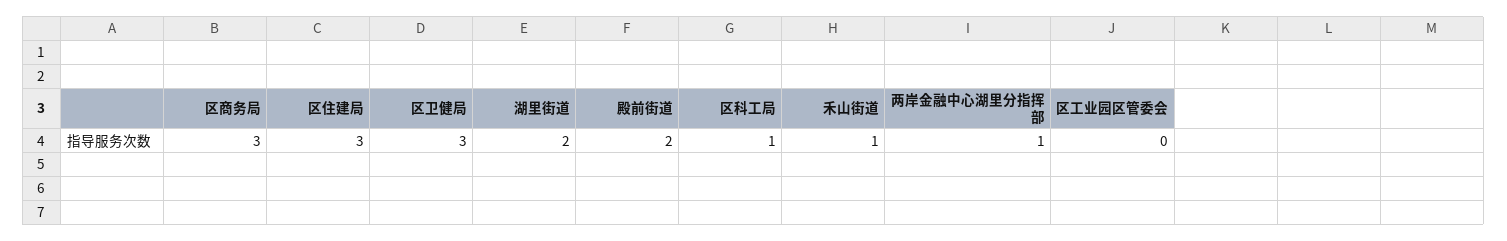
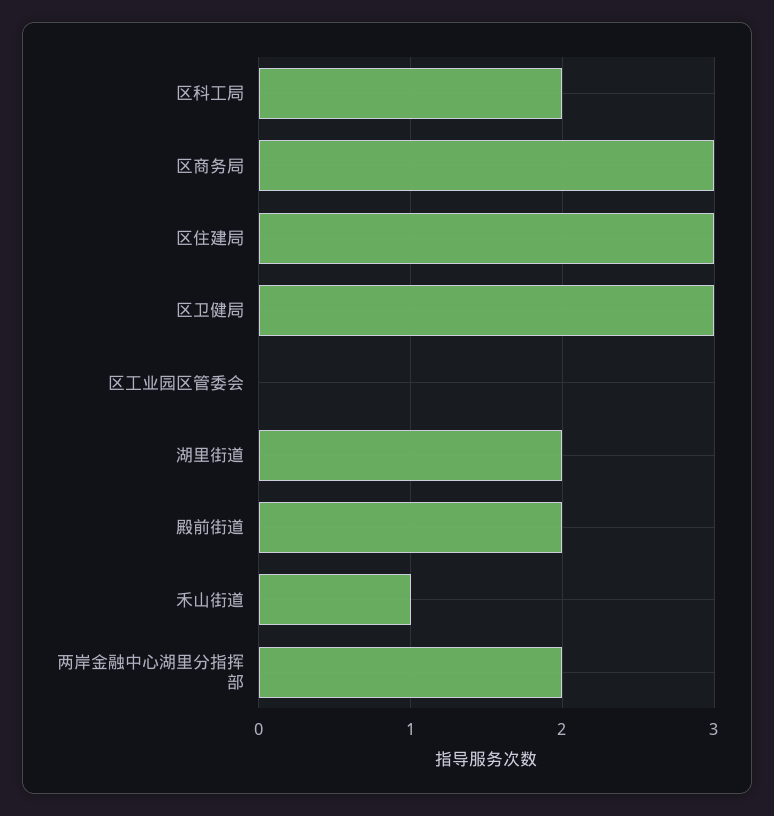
区科工局: 1 -> 2
两岸金融中心湖里分指挥部: 1 -> 2

